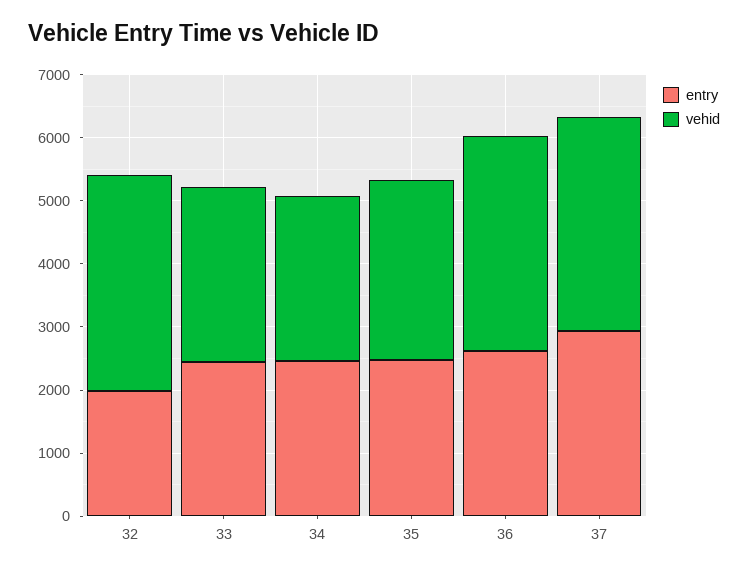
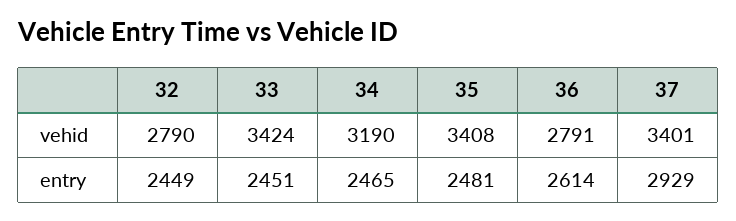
entry, 32: 2000 -> 2449
vehid, 32: 3400 -> 2790
vehid, 33: 2800 -> 3424
vehid, 34: 2600 -> 3190
vehid, 35: 2800 -> 3408
vehid, 36: 3400 -> 2791

